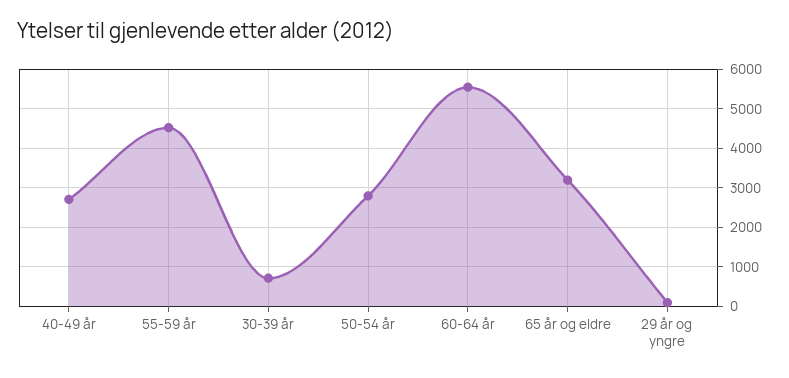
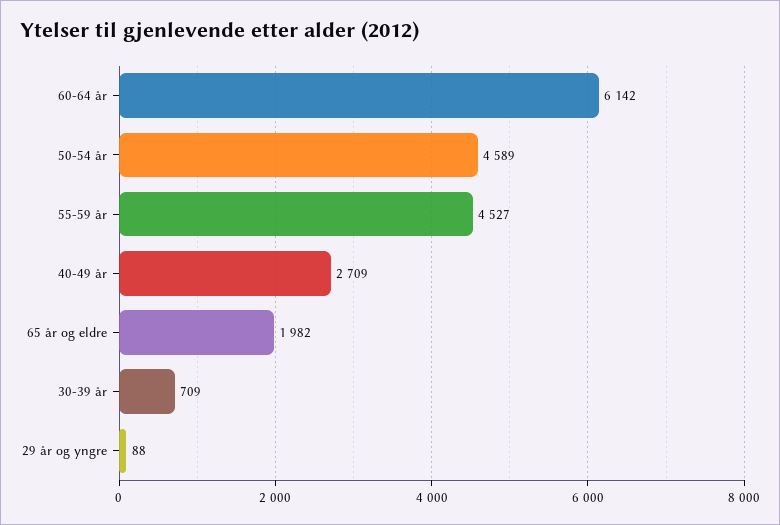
50-54 år: 2800 -> 4589
60-64 år: 5600 -> 6142
65 år og eldre: 3200 -> 1982

